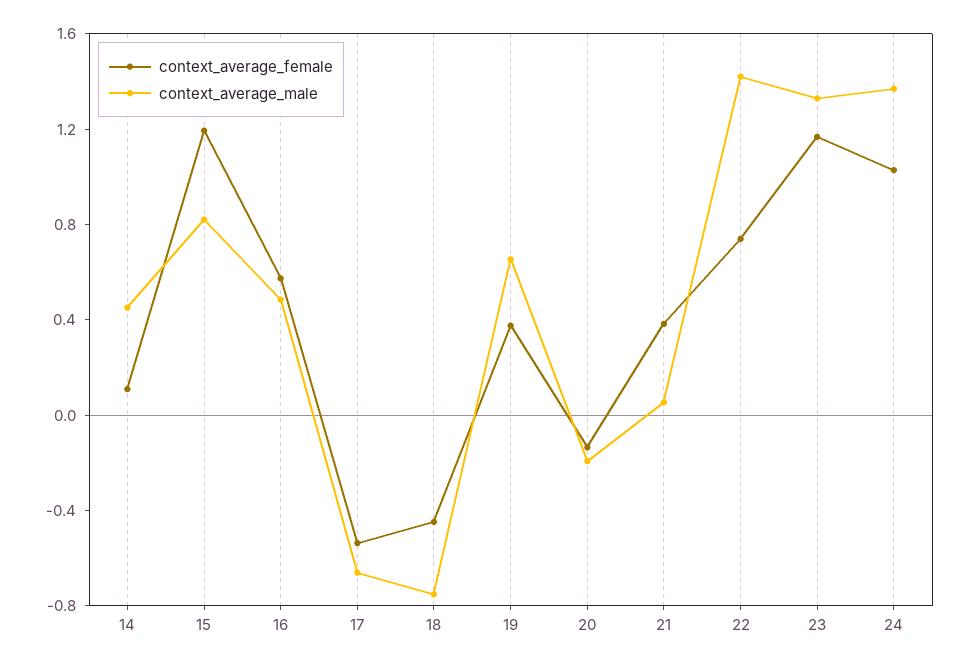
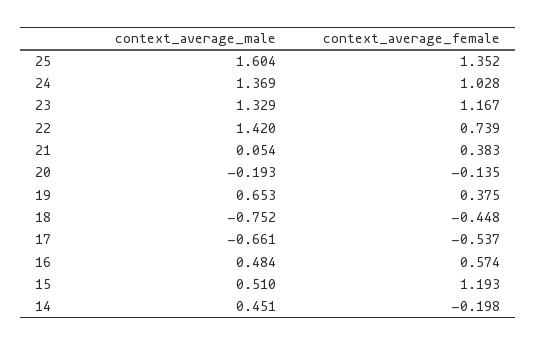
context_average_female, 14: 0.1 -> -0.198
context_average_male, 15: 0.8 -> 0.51
context_average_male, 25: none -> 1.604
context_average_female, 25: none -> 1.352

